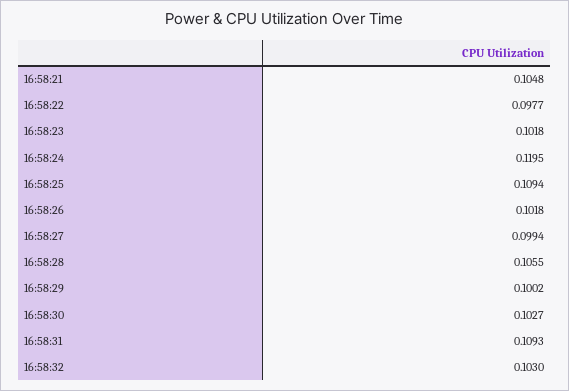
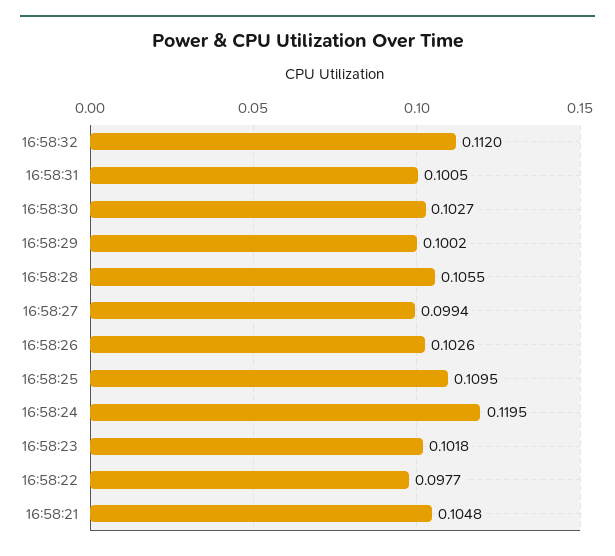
16:58:25: 0.1094 -> 0.1095
16:58:26: 0.1018 -> 0.1026
16:58:31: 0.1093 -> 0.1005
16:58:32: 0.103 -> 0.112

